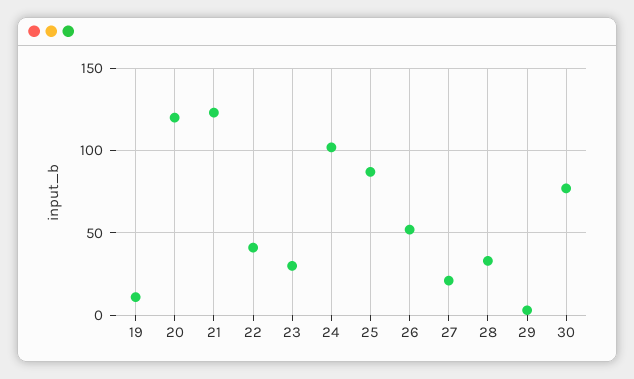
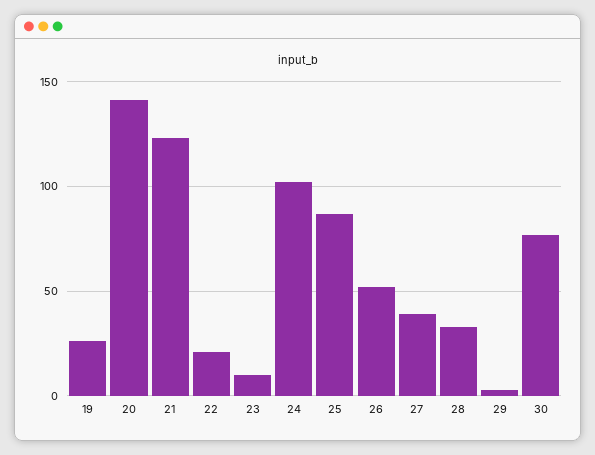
19: 10 -> 25
20: 120 -> 140
22: 40 -> 20
23: 30 -> 10
27: 20 -> 40

